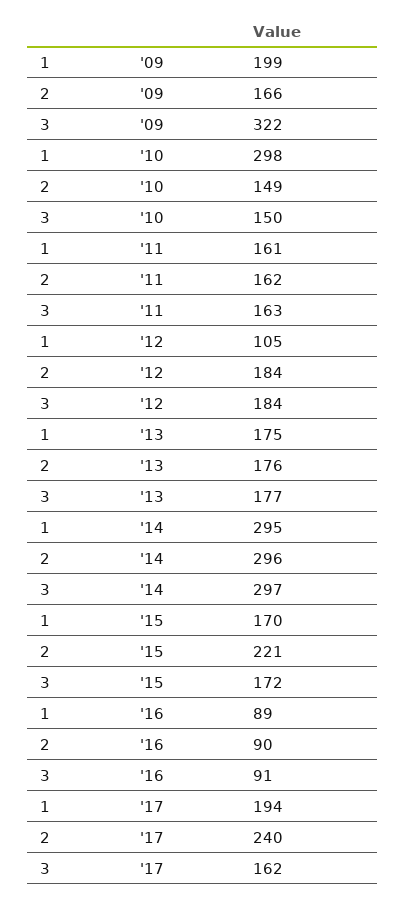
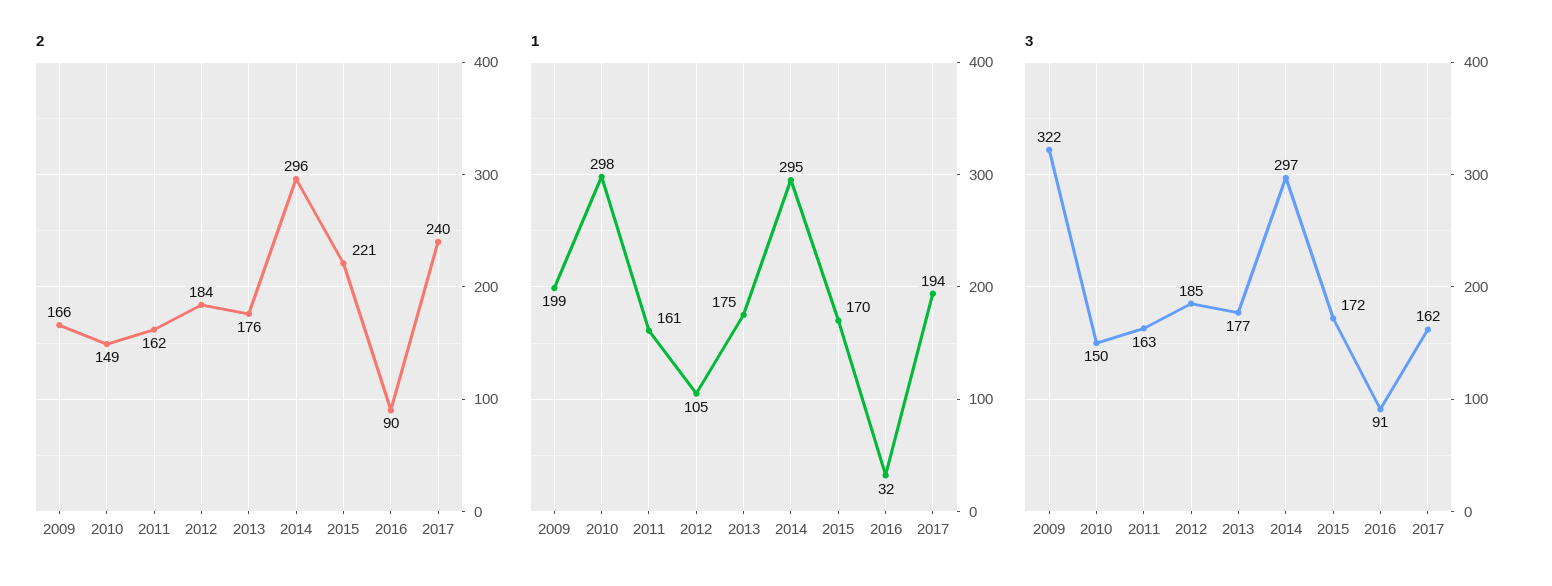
3, '12: 184 -> 185
1, '16: 89 -> 32

